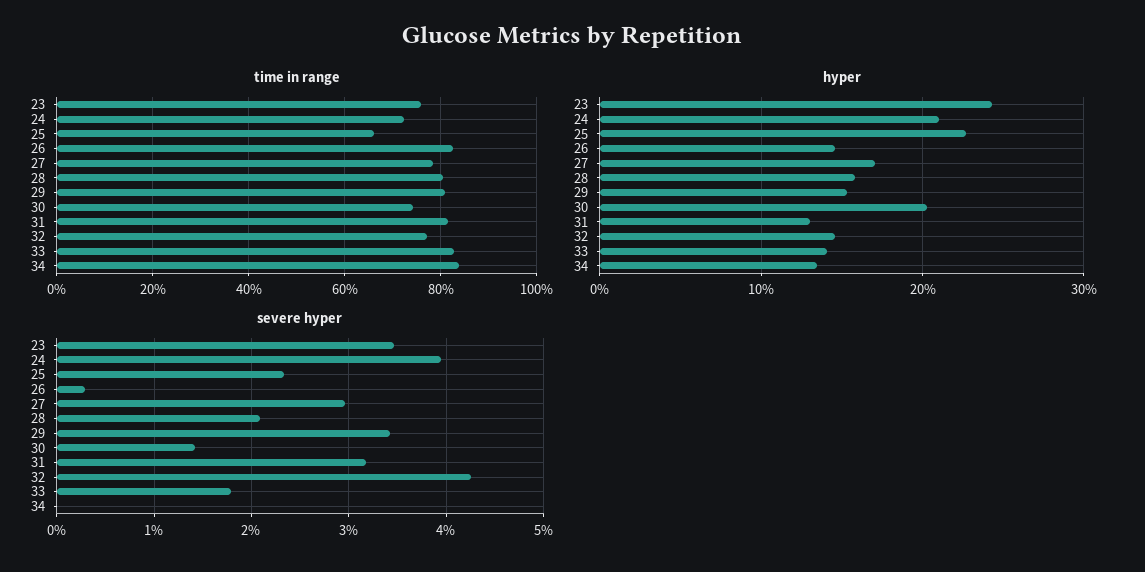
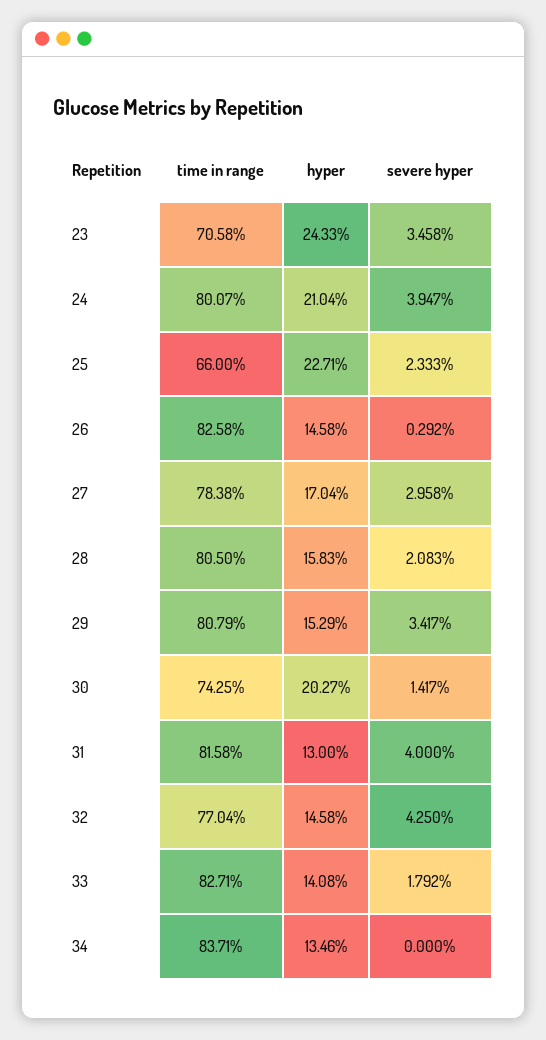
time in range, 23: 76 -> 70.58
time in range, 24: 72 -> 80.07
severe hyper, 31: 3.2 -> 4

